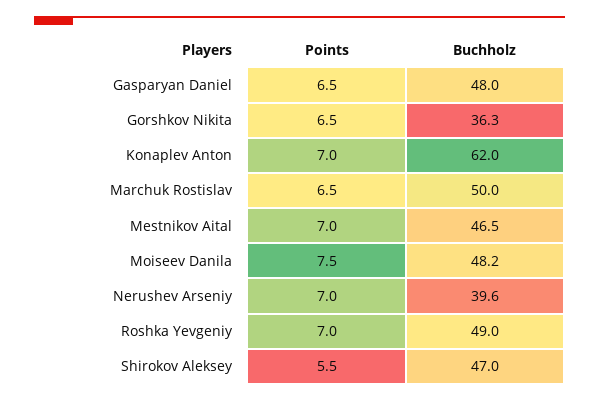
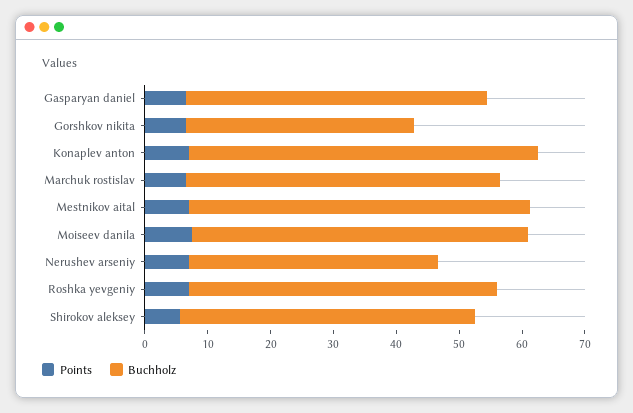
Buchholz, Konaplev Anton: 62 -> 56
Buchholz, Mestnikov Aital: 46.5 -> 54
Buchholz, Moiseev Danila: 48.2 -> 54

